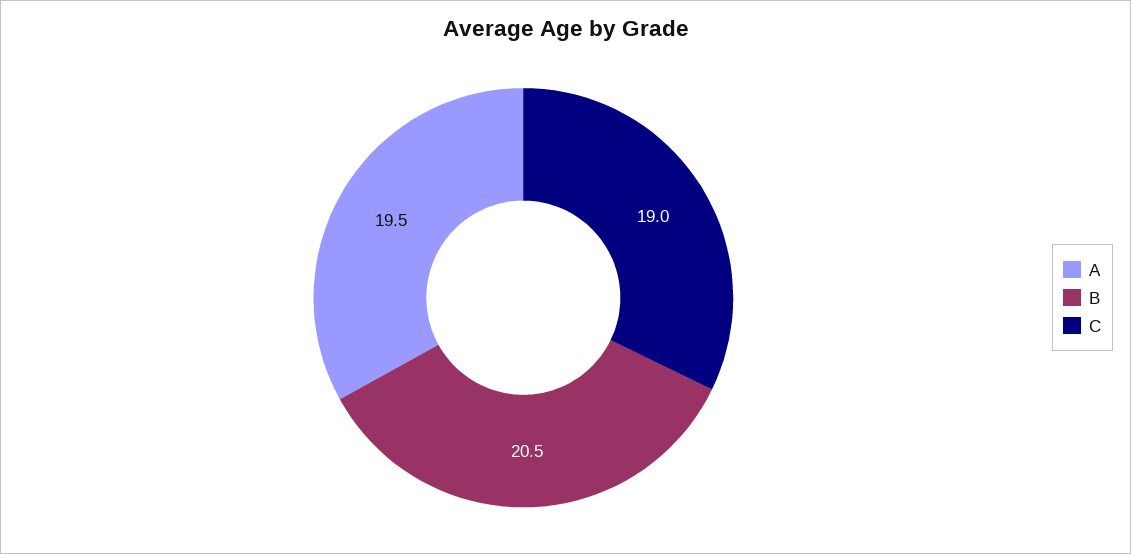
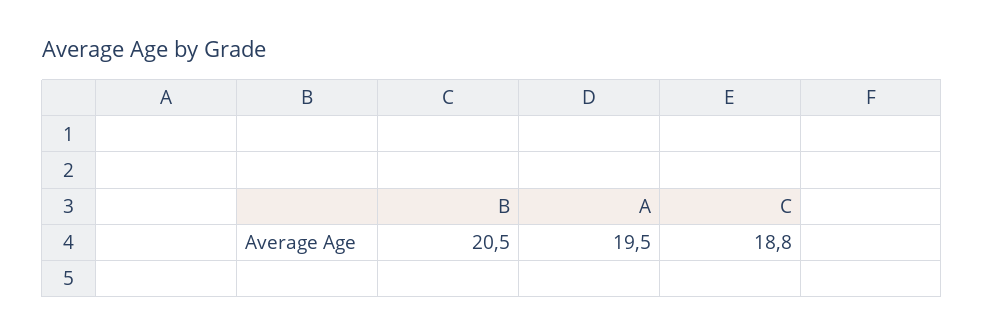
C: 19 -> 18.8

